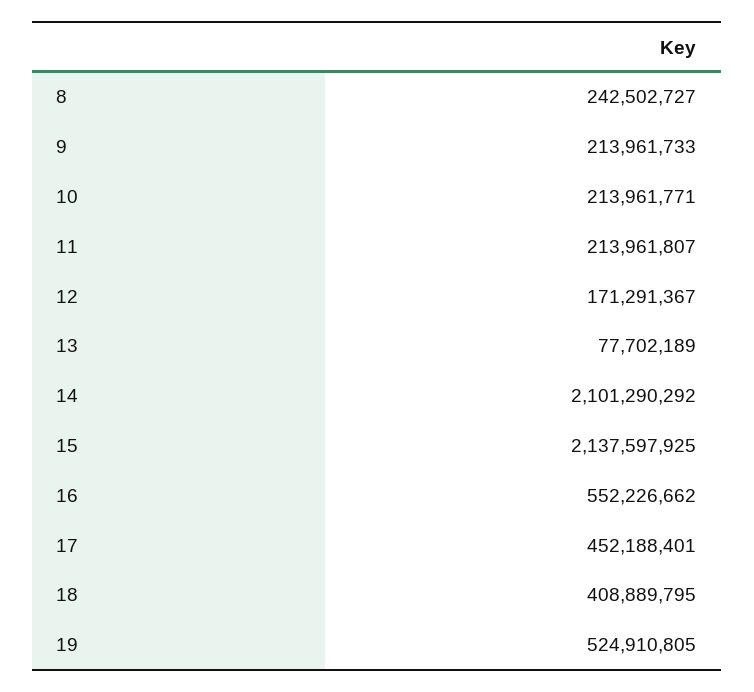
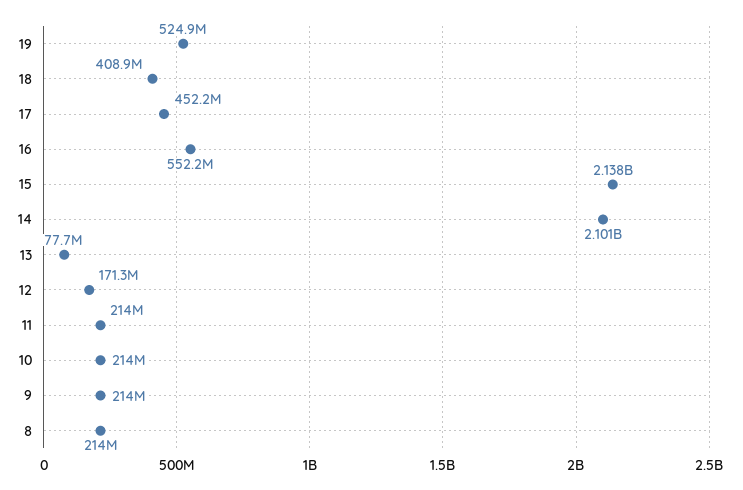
8: 242502727 -> 214000000

